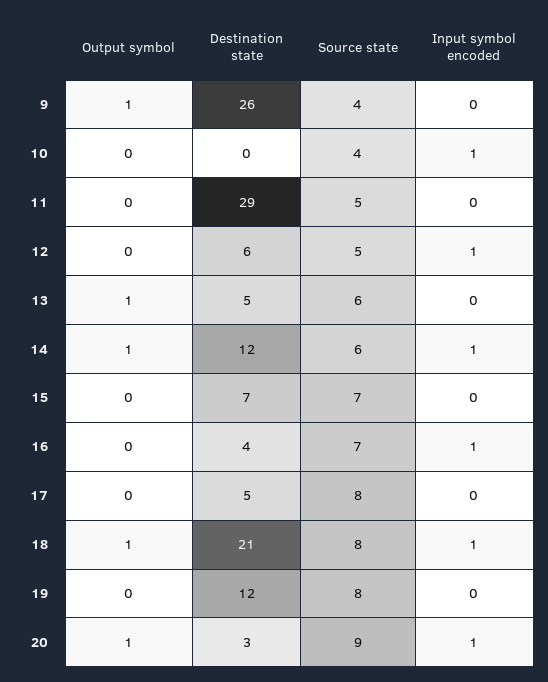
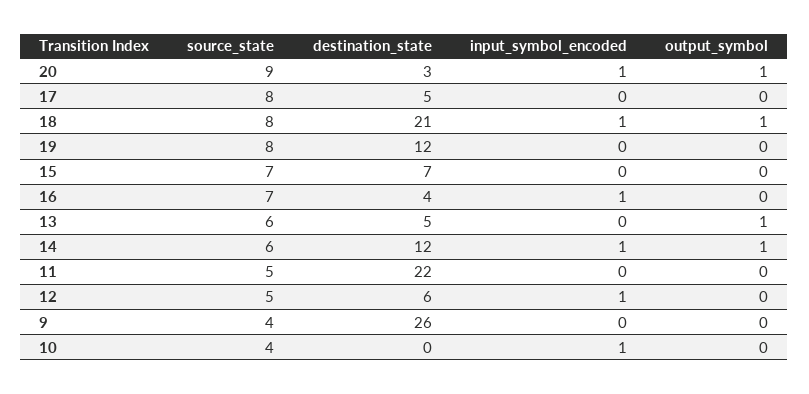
Output symbol, 9: 1 -> 0
Destination state, 11: 29 -> 22

